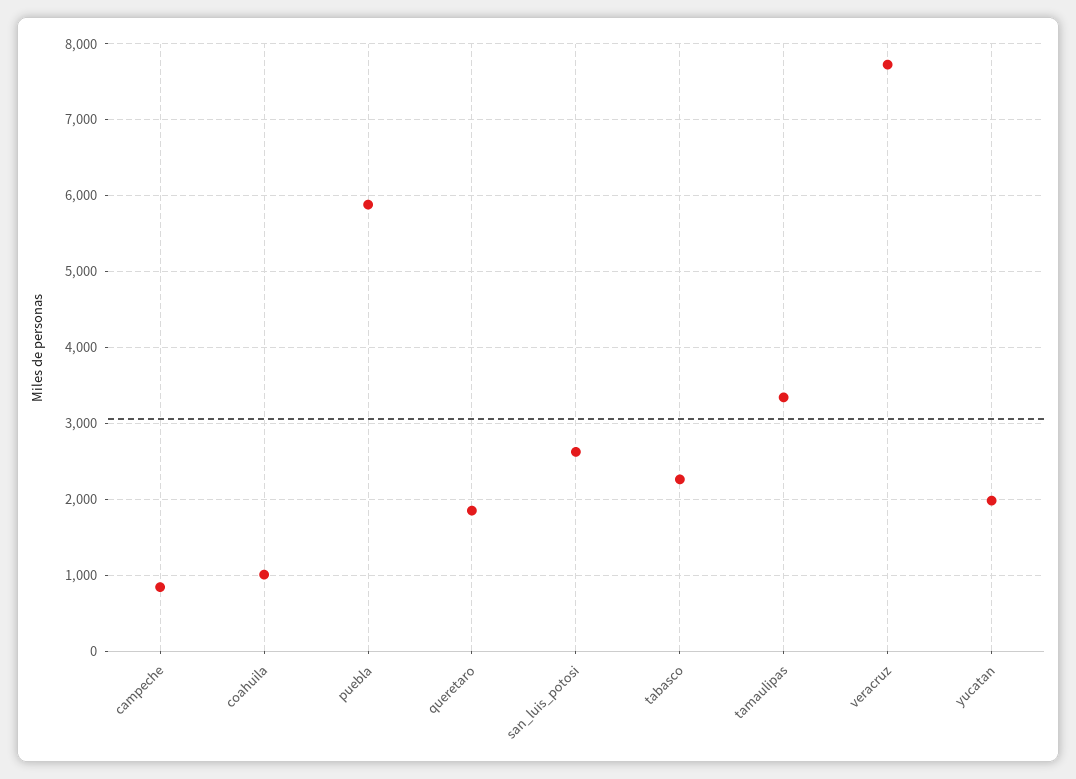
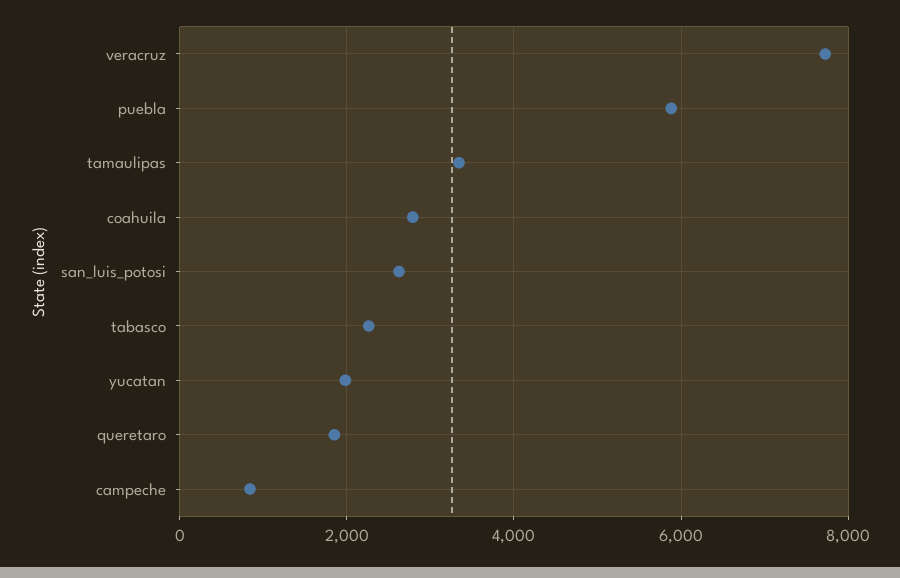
coahuila: 1000 -> 2800

